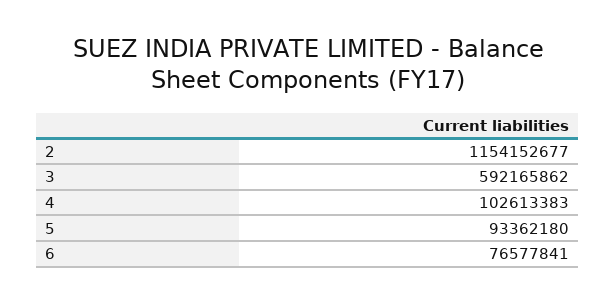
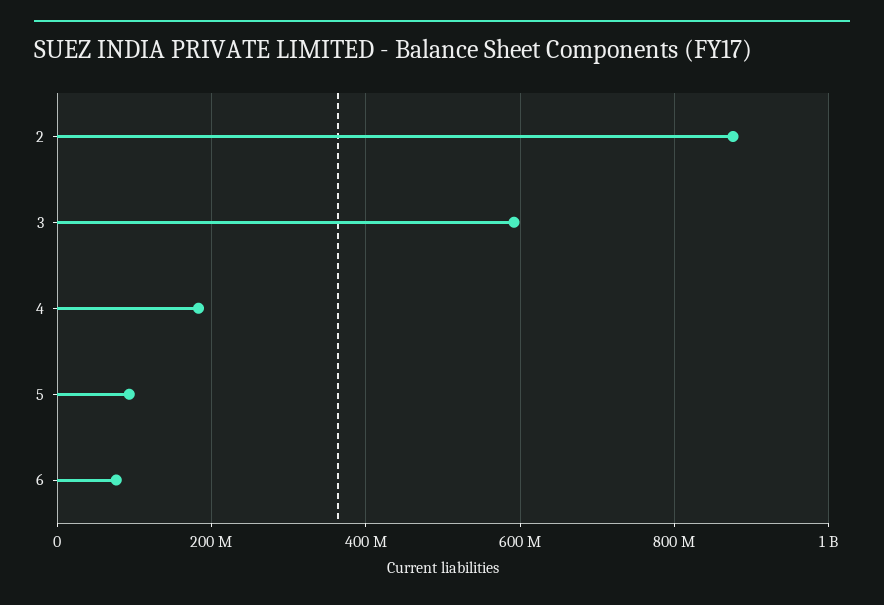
2: 1154152677 -> 880000000
4: 102613383 -> 180000000

